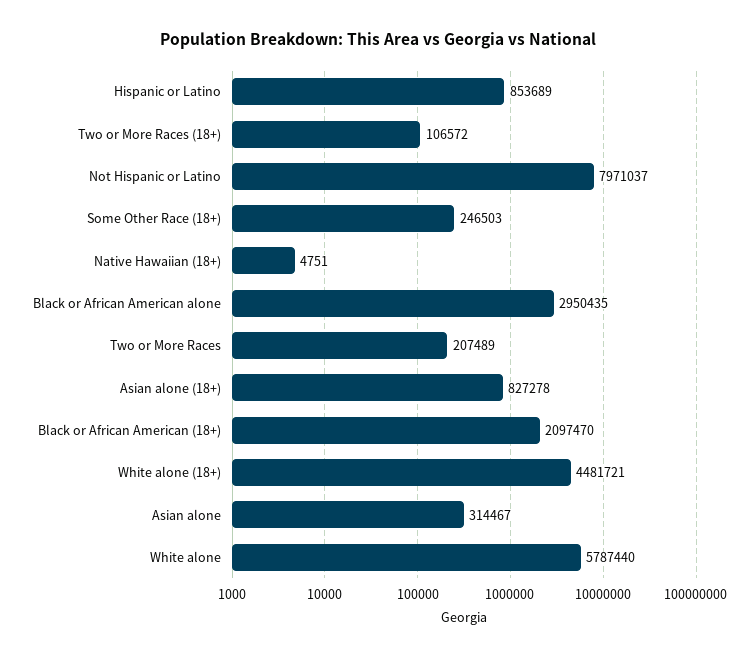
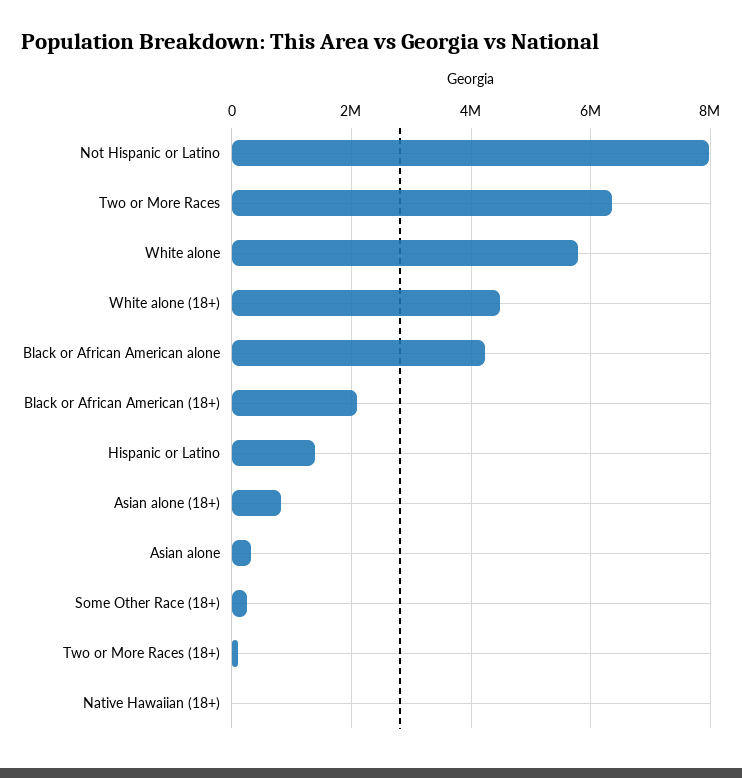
Hispanic or Latino: 853689 -> 1400000
Black or African American alone: 2950435 -> 4200000
Two or More Races: 207489 -> 6400000

